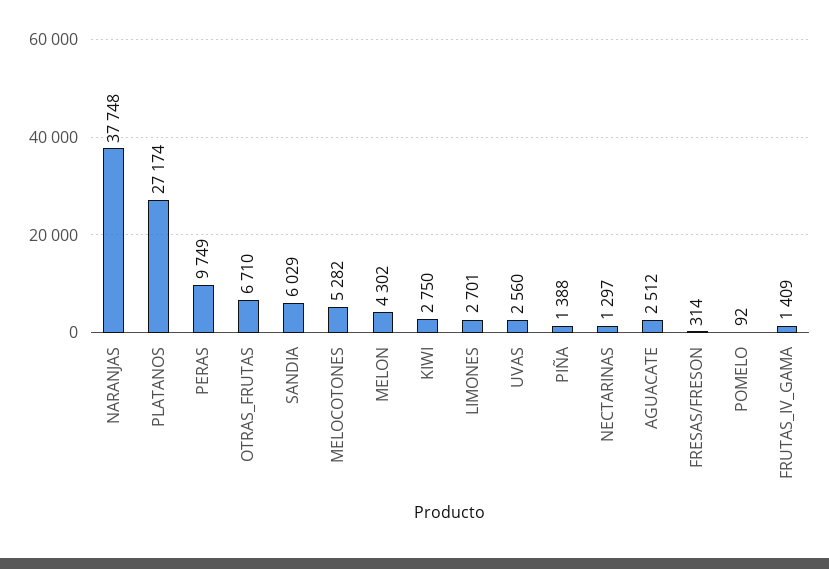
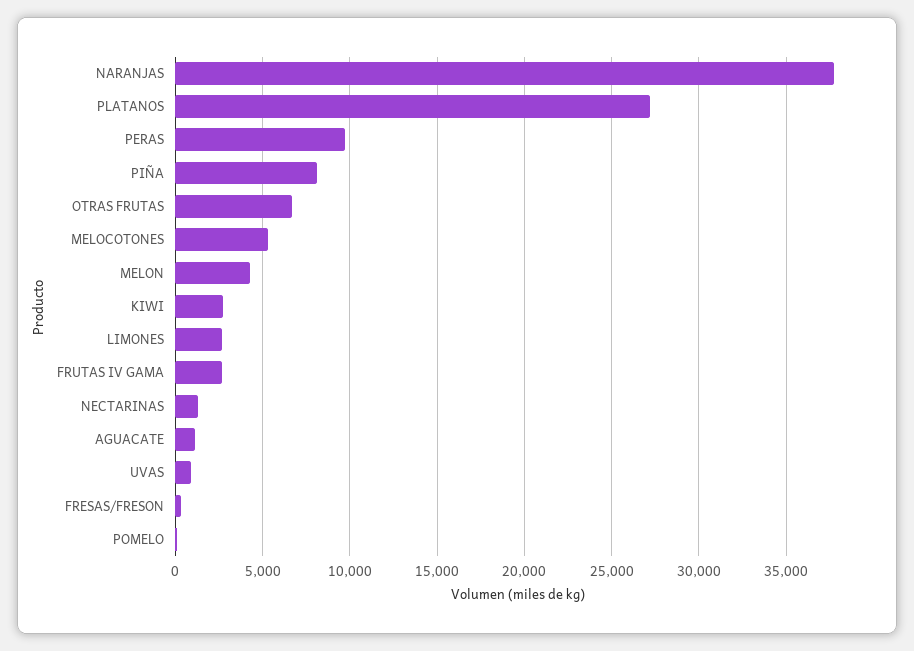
SANDIA: 6029 -> none
UVAS: 2560 -> 1000
PIÑA: 1388 -> 8000
AGUACATE: 2512 -> 1000
FRUTAS_IV_GAMA: 1409 -> 2500

